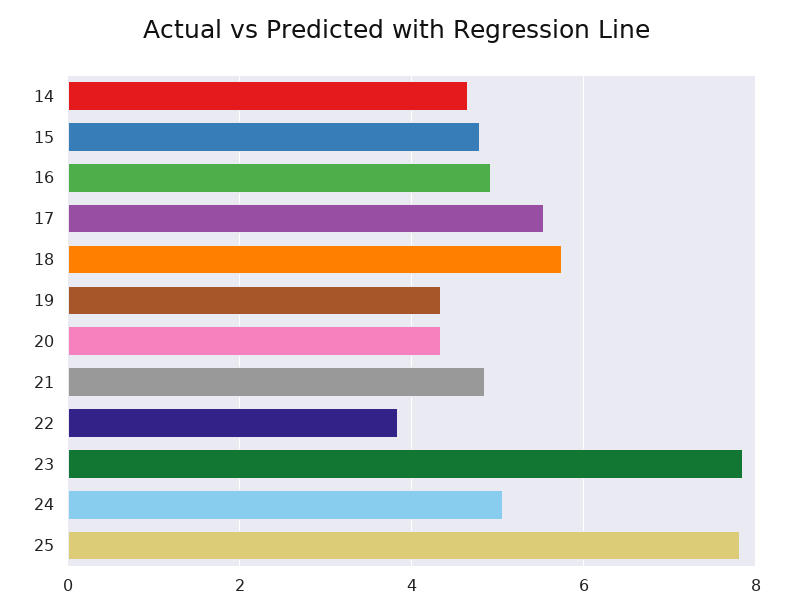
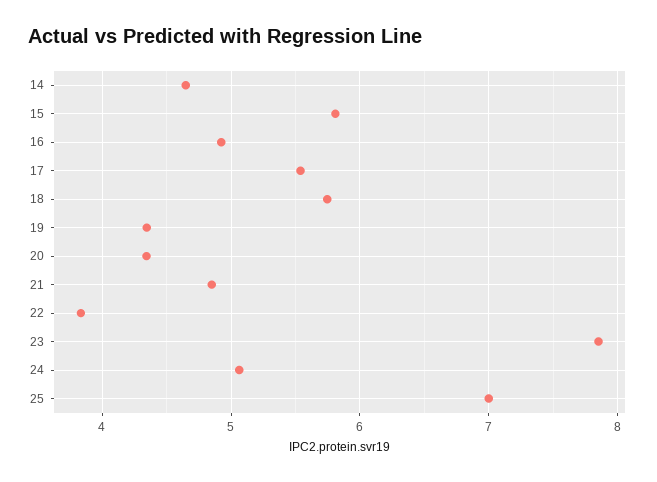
15: 4.8 -> 5.8
25: 7.8 -> 7

